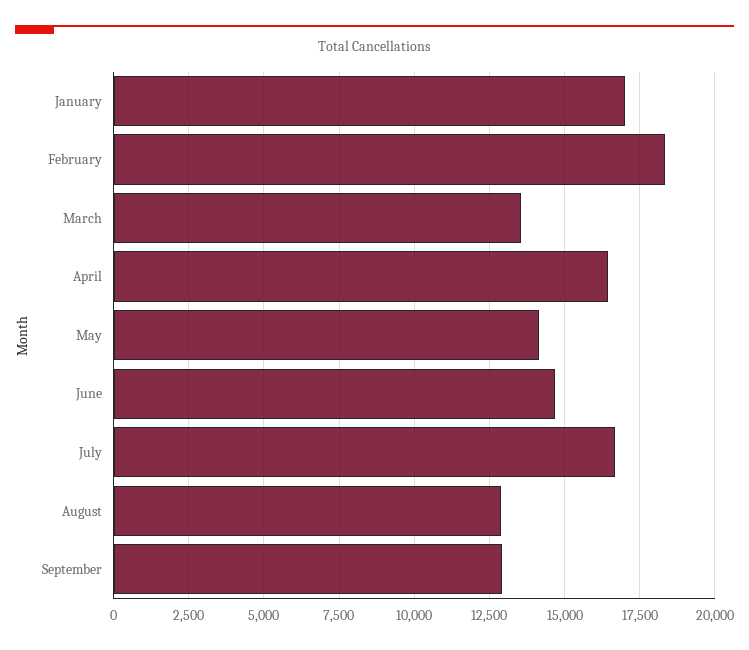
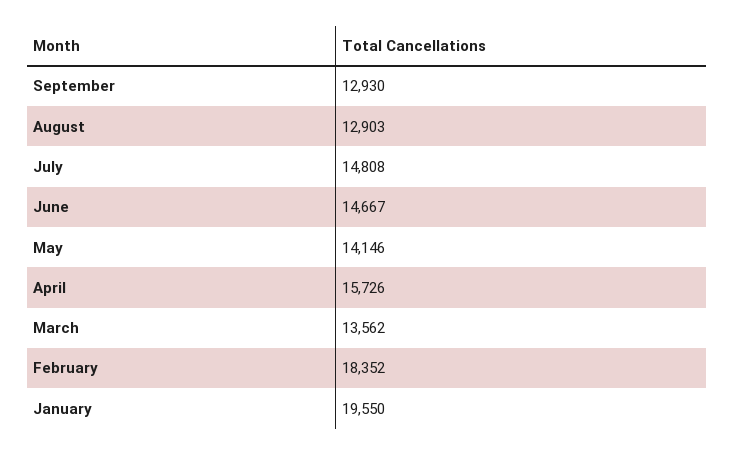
January: 17000 -> 19550
April: 16500 -> 15726
July: 16750 -> 14808

